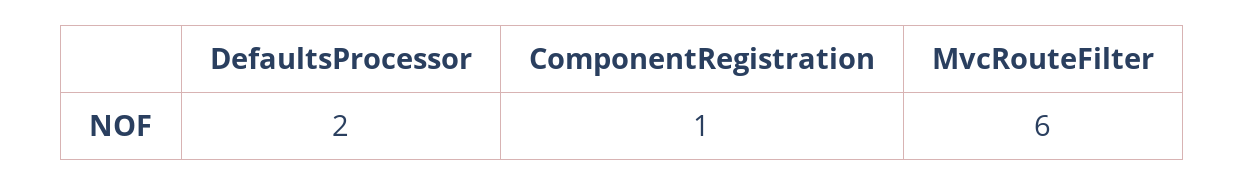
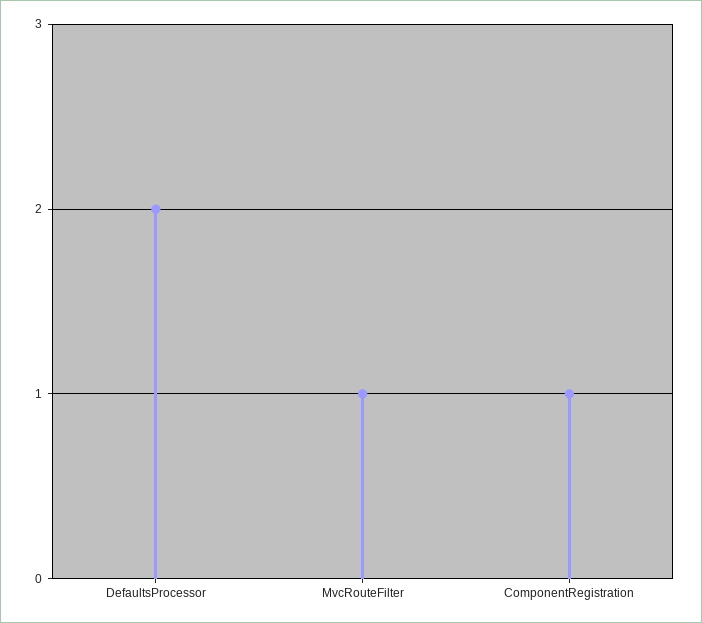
MvcRouteFilter: 6 -> 1

